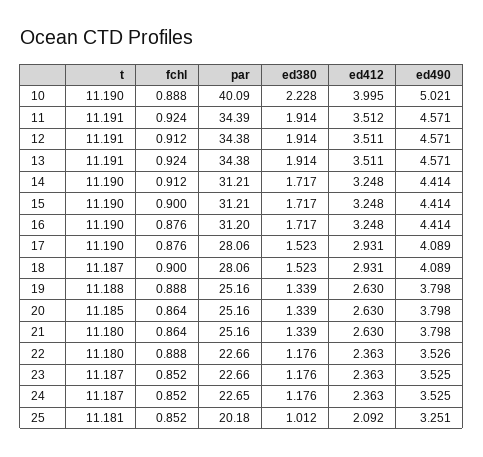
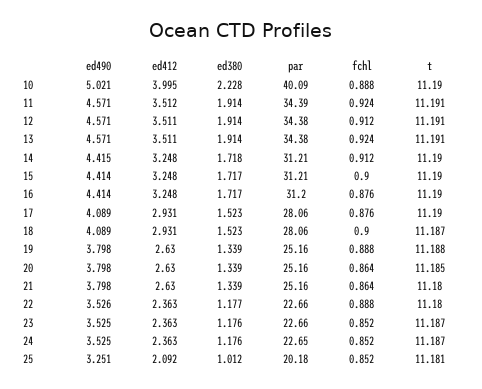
ed380, 14: 1.717 -> 1.718
ed490, 14: 4.414 -> 4.415
ed380, 22: 1.176 -> 1.177

